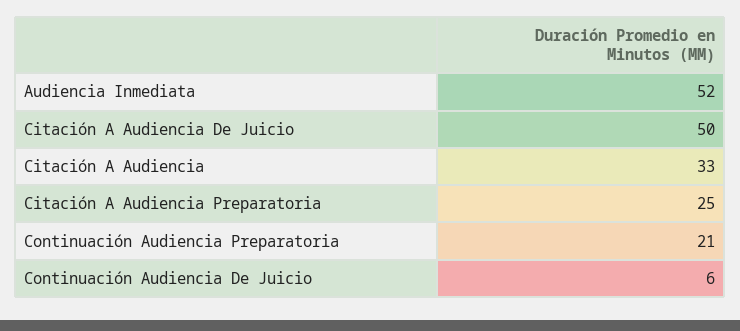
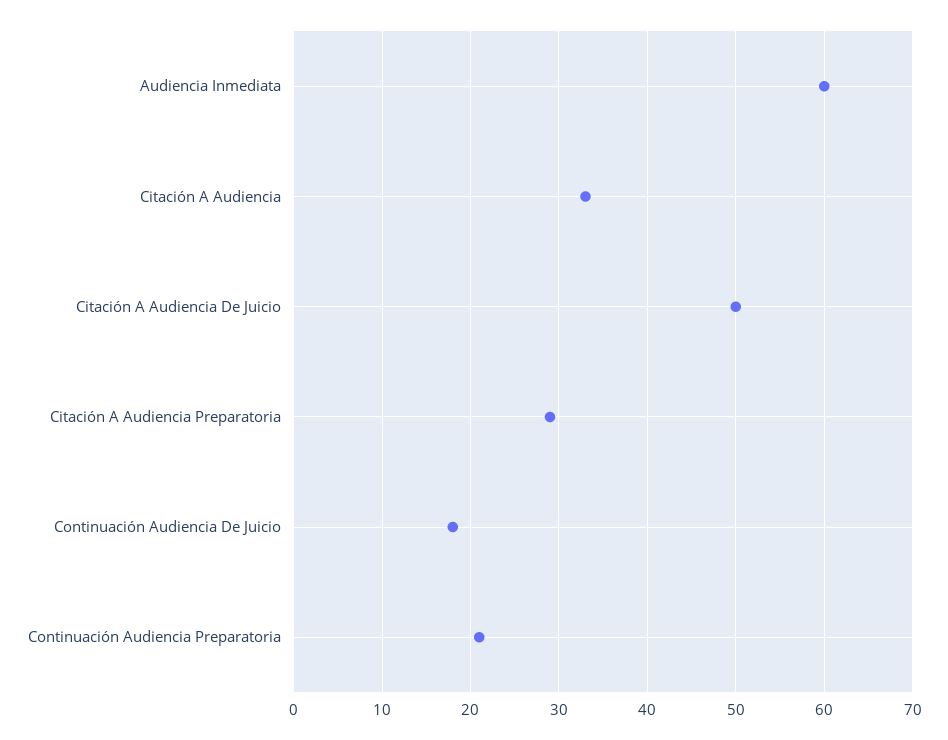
Audiencia Inmediata: 52 -> 60
Citación A Audiencia Preparatoria: 25 -> 29
Continuación Audiencia De Juicio: 6 -> 18

